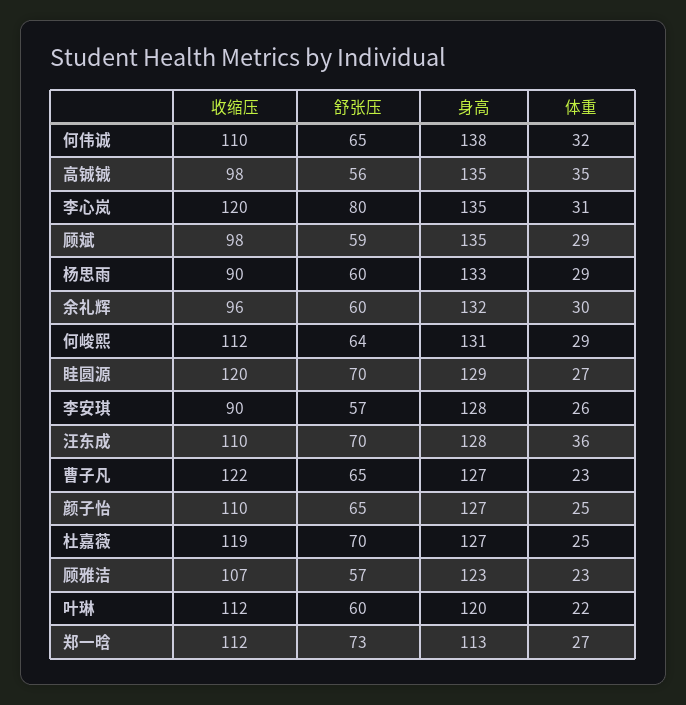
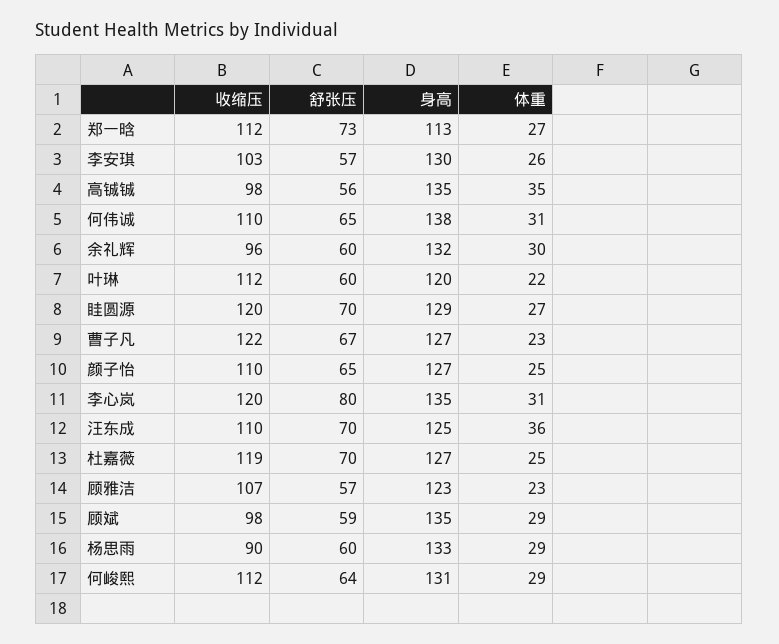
体重, 何伟诚: 32 -> 31
收缩压, 李安琪: 90 -> 103
身高, 李安琪: 128 -> 130
身高, 汪东成: 128 -> 125
舒张压, 曹子凡: 65 -> 67

